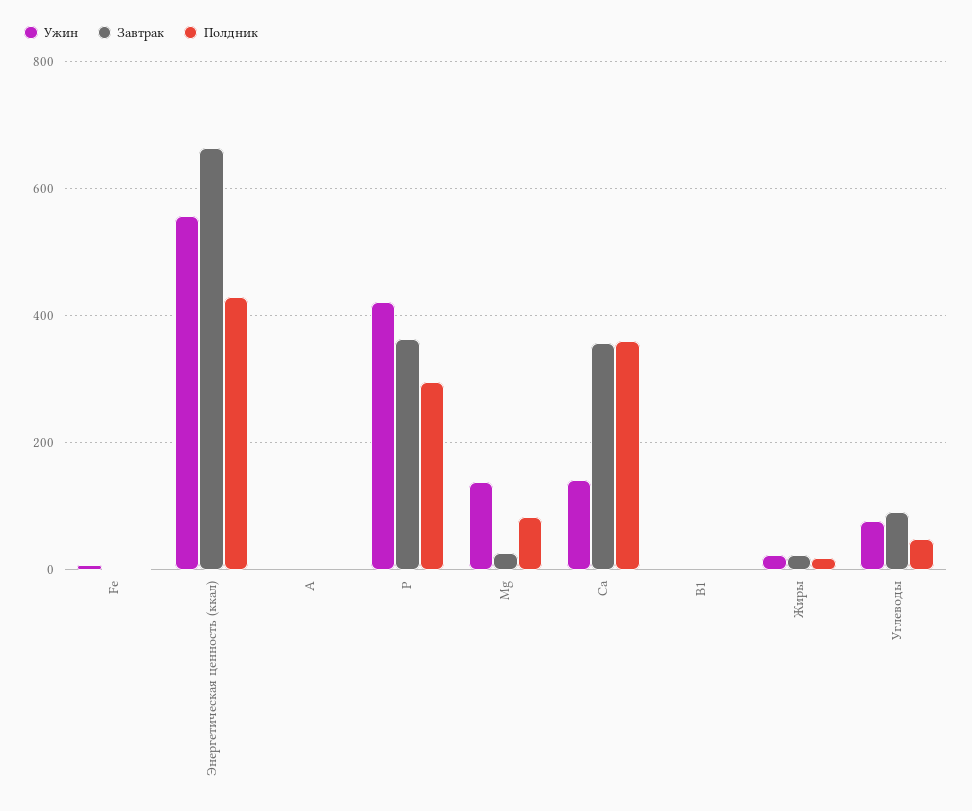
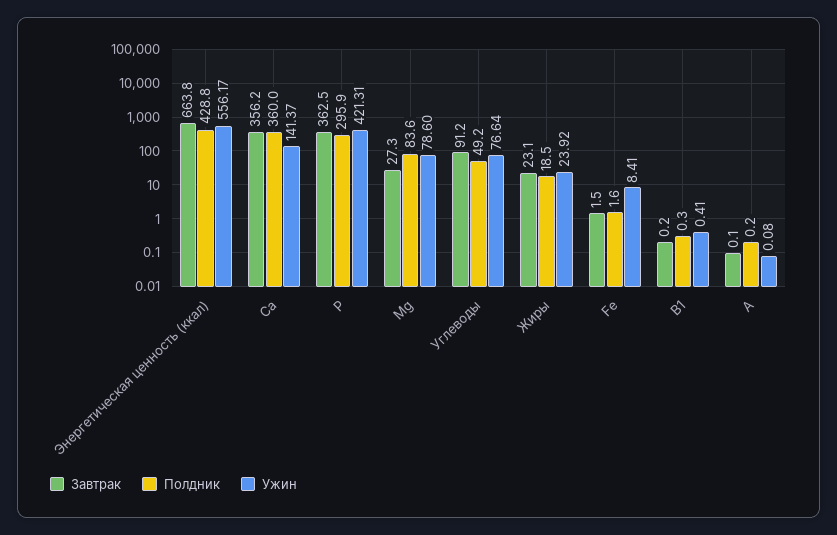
Ужин, Mg: 140 -> 78.6

